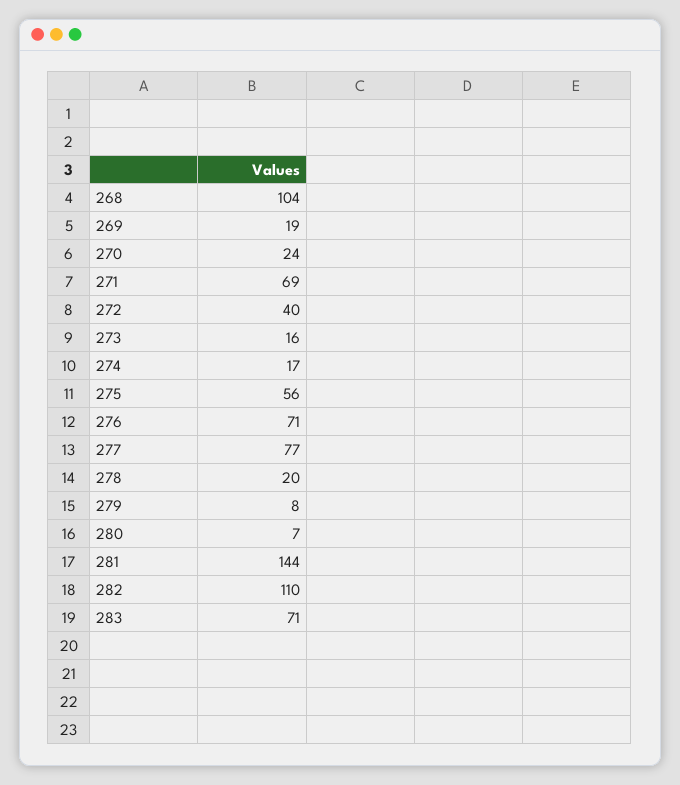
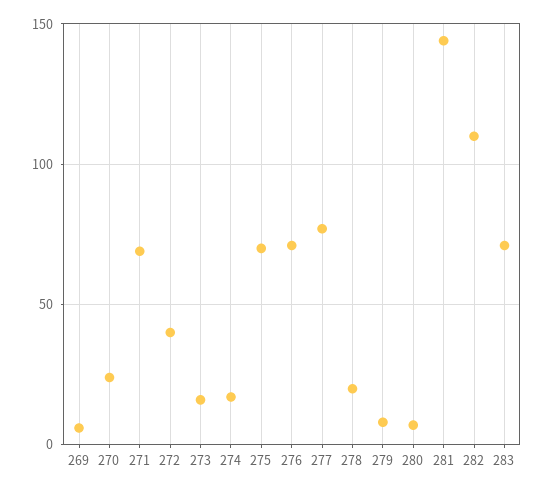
268: 104 -> none
269: 19 -> 5
275: 56 -> 70

